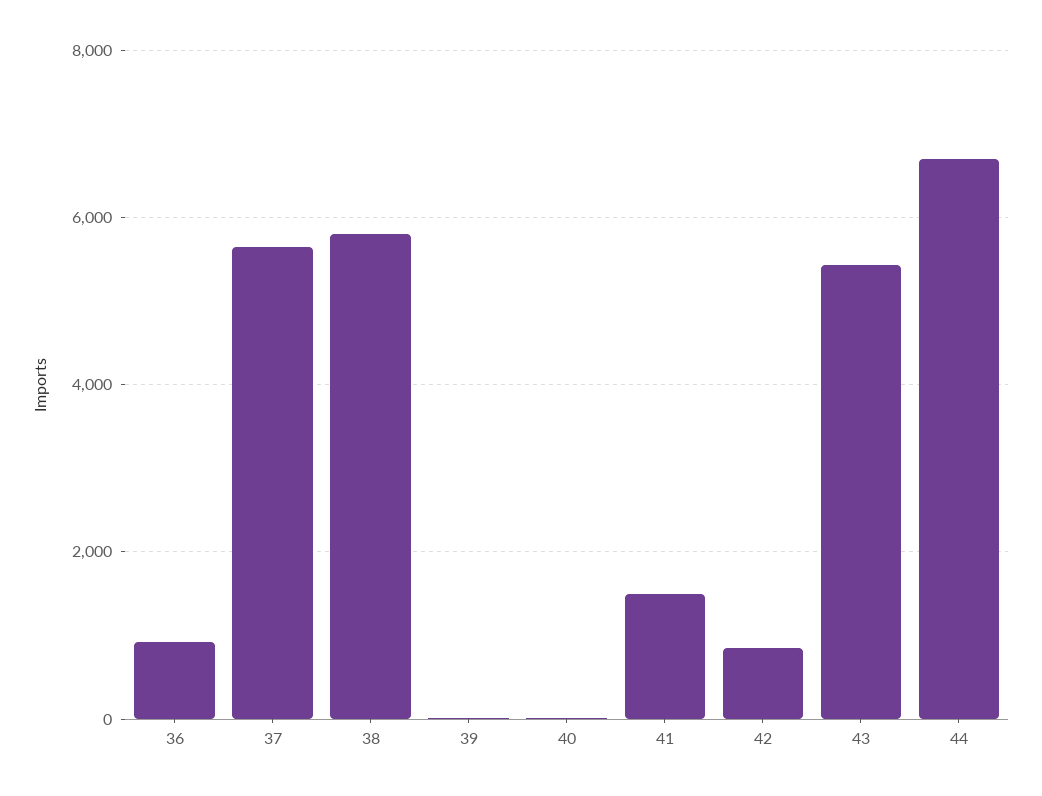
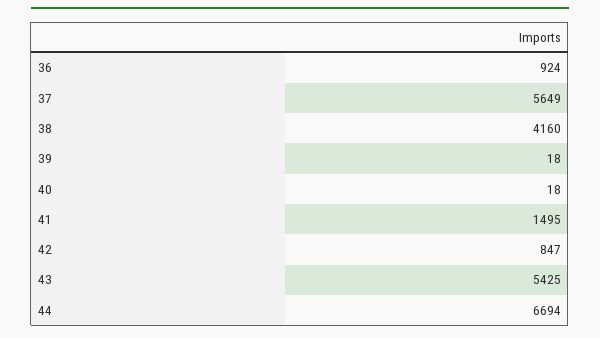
38: 5800 -> 4160

